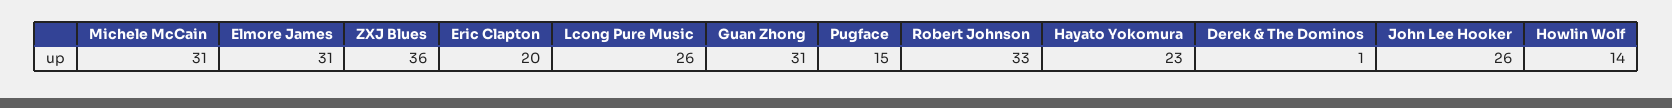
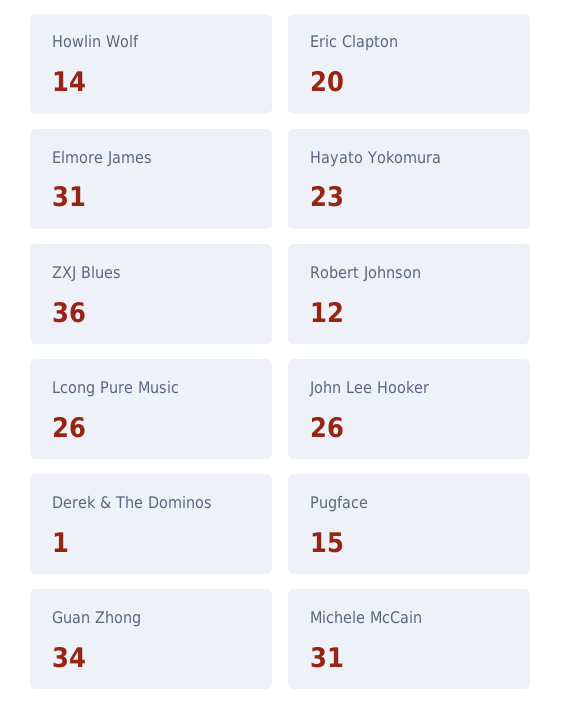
Guan Zhong: 31 -> 34
Robert Johnson: 33 -> 12

